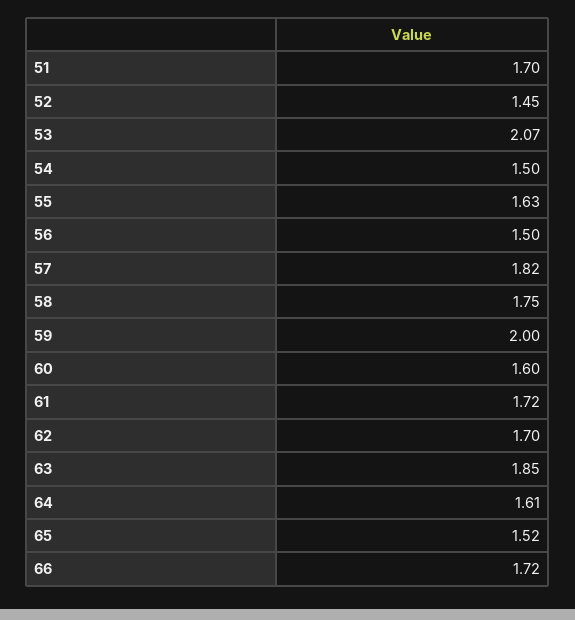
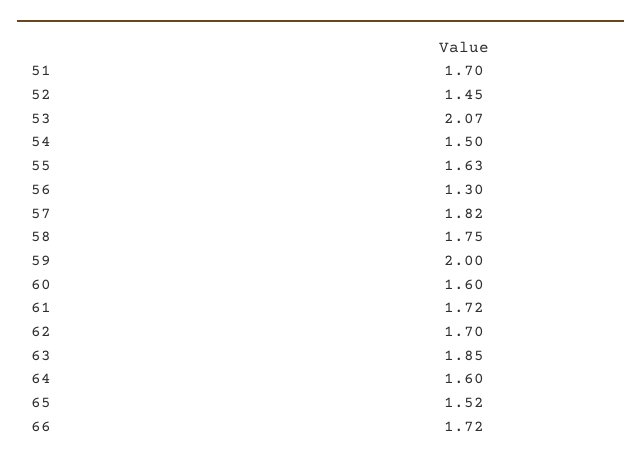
56: 1.5 -> 1.3
64: 1.61 -> 1.6

